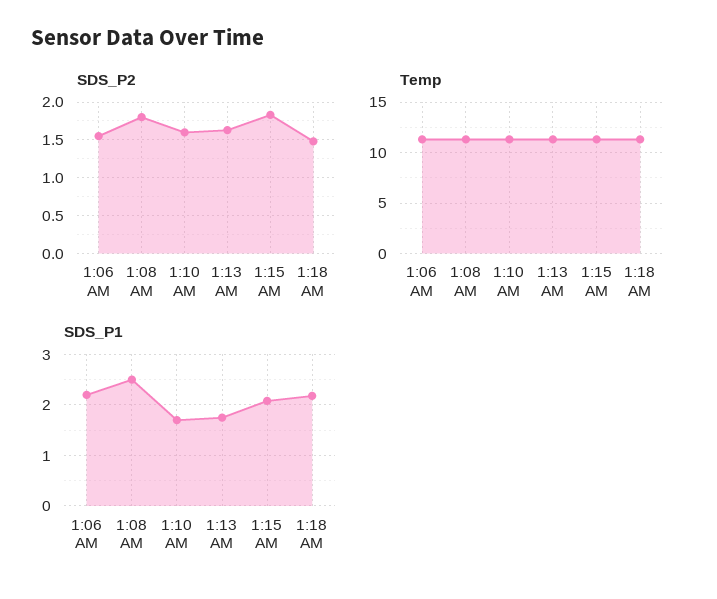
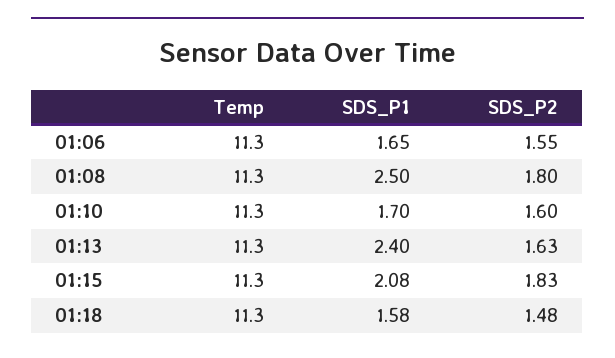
SDS_P1, 1:06 AM: 2.2 -> 1.65
SDS_P1, 1:13 AM: 1.8 -> 2.4
SDS_P1, 1:18 AM: 2.2 -> 1.58

